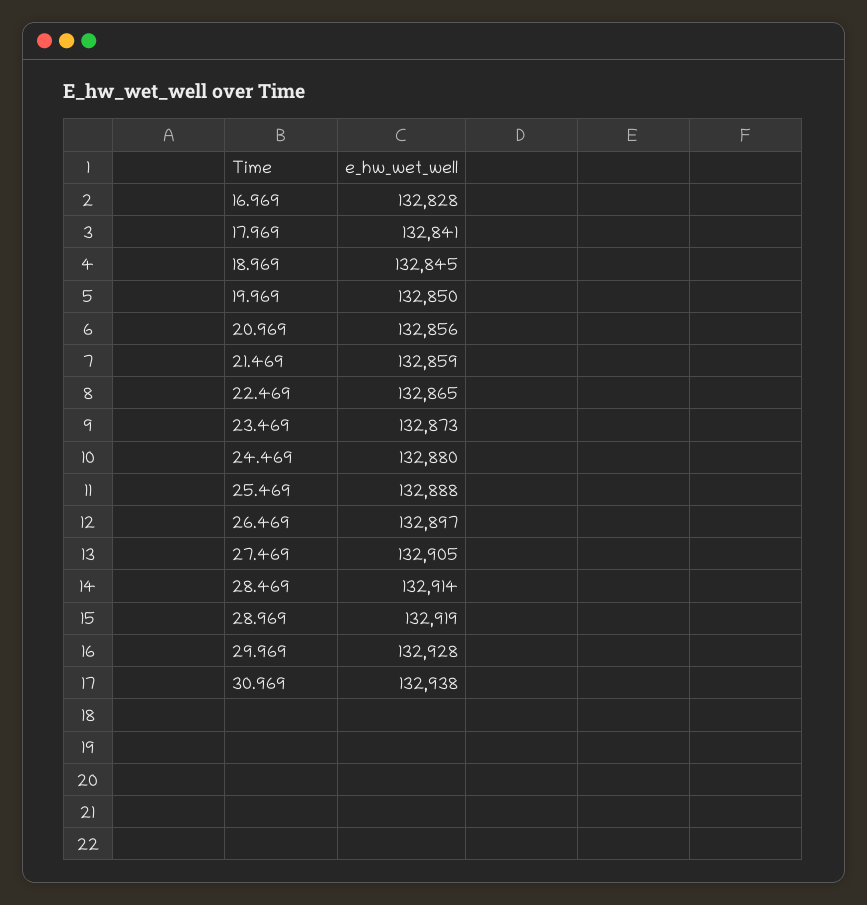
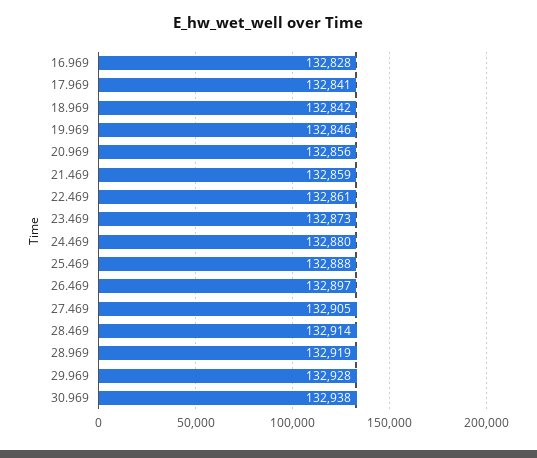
18.969: 132845 -> 132842
19.969: 132850 -> 132846
22.469: 132865 -> 132861

